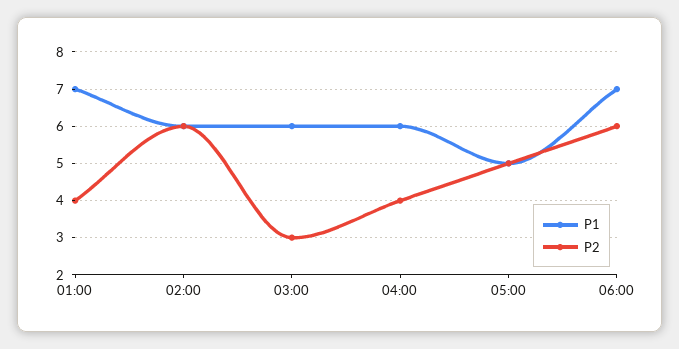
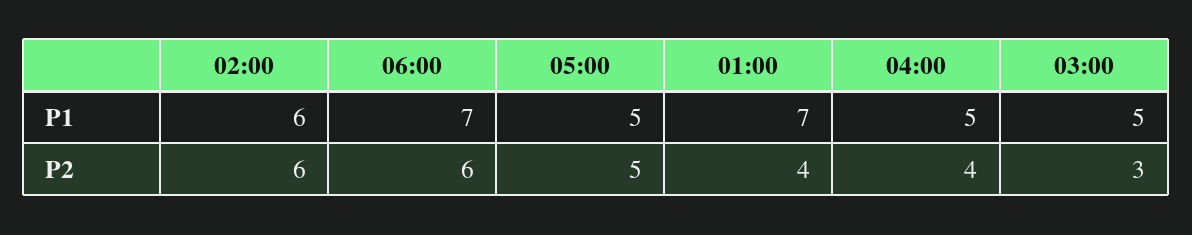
P1, 03:00: 6 -> 5
P1, 04:00: 6 -> 5

